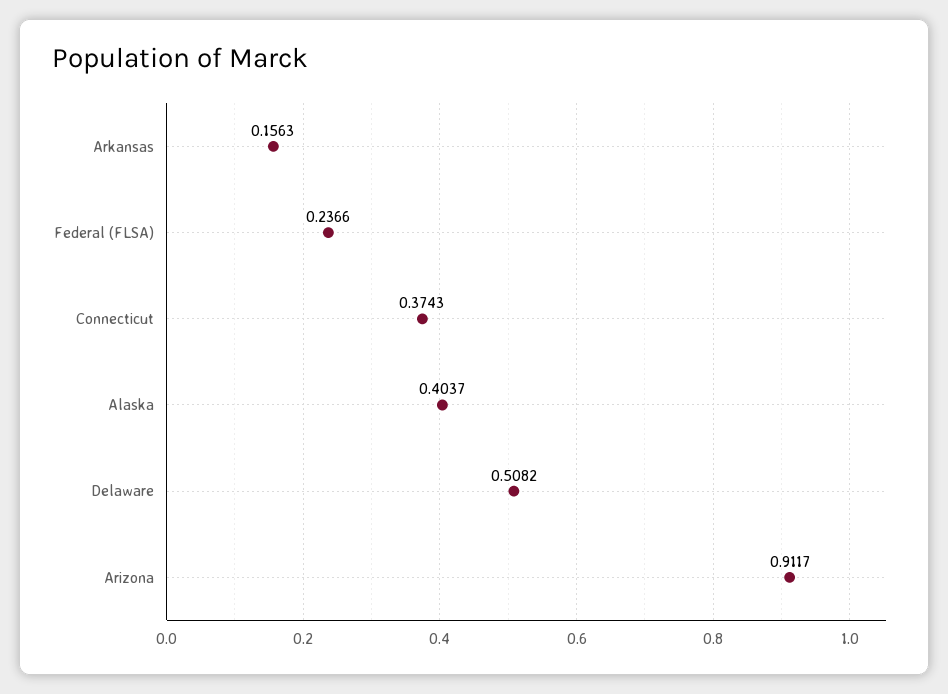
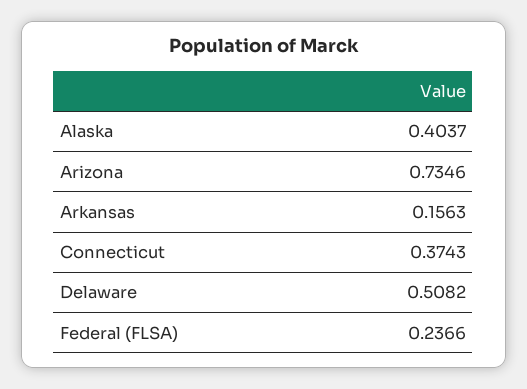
Arizona: 0.9117 -> 0.7346

